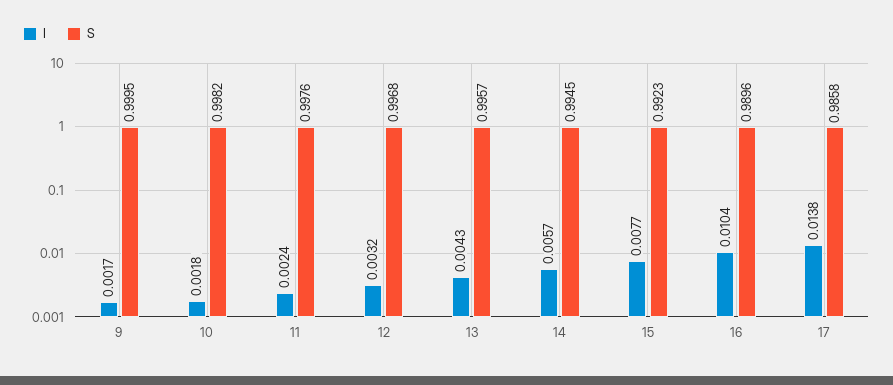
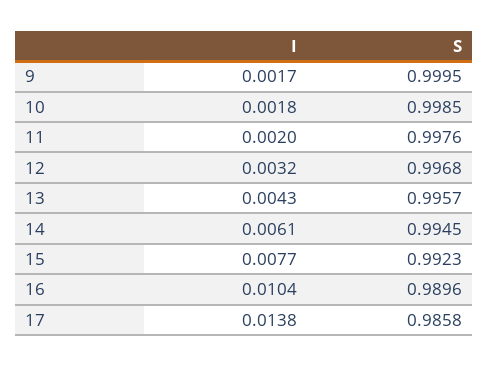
S, 10: 0.9982 -> 0.9985
I, 11: 0.0024 -> 0.002
I, 14: 0.0057 -> 0.0061

